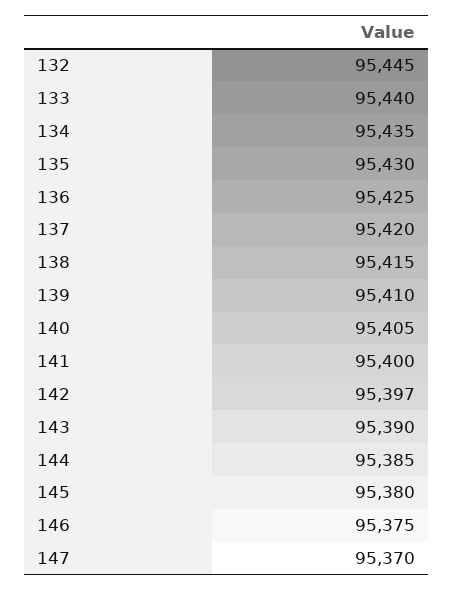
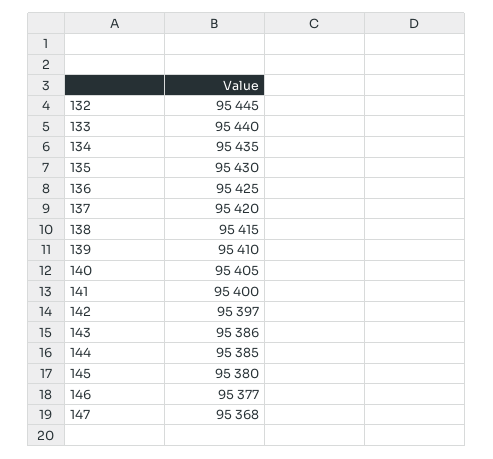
143: 95390 -> 95386
146: 95375 -> 95377
147: 95370 -> 95368

